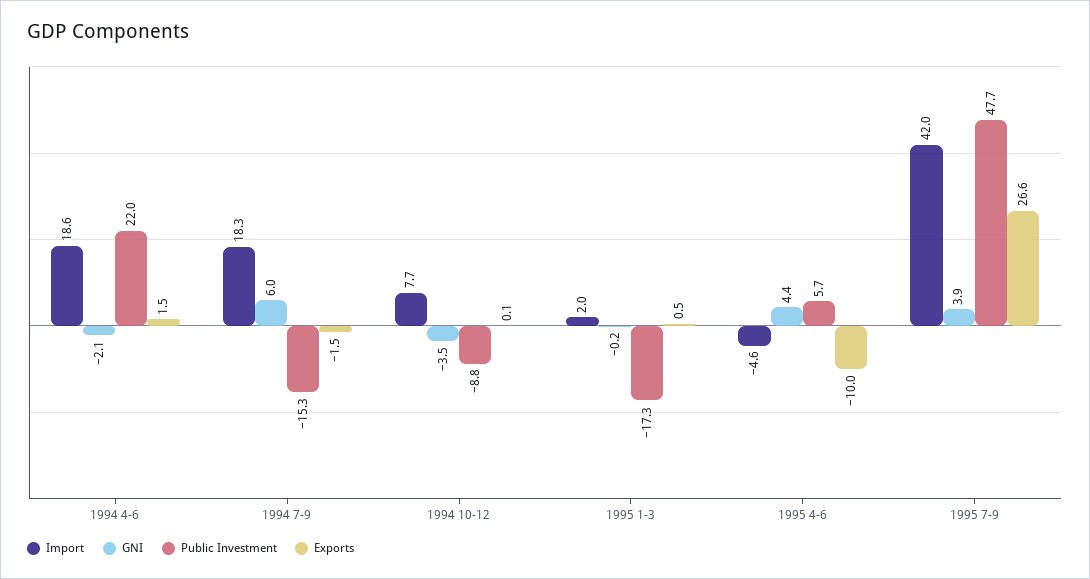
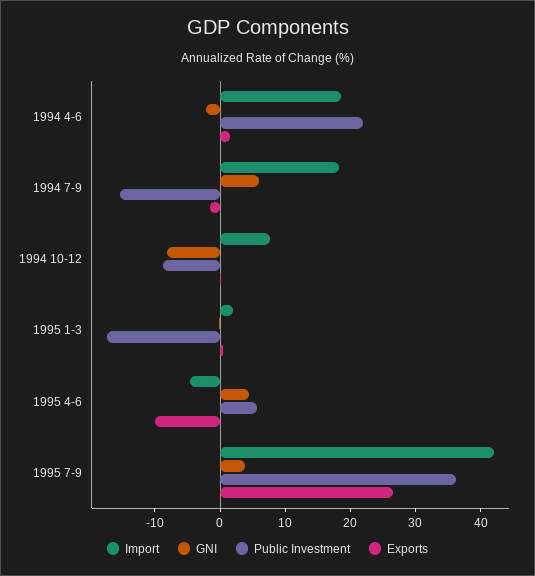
GNI, 1994 10-12: -3.5 -> -8
Public Investment, 1995 7-9: 47.7 -> 36

